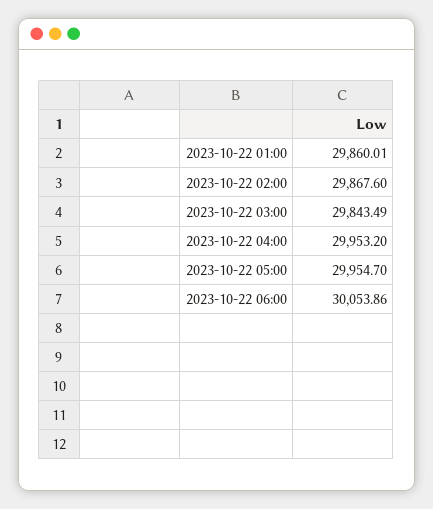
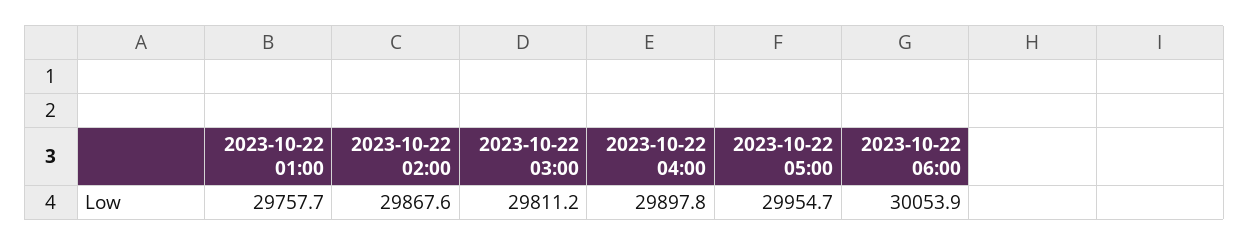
2023-10-22 01:00: 29860.01 -> 29757.7
2023-10-22 03:00: 29843.49 -> 29811.2
2023-10-22 04:00: 29953.2 -> 29897.8

